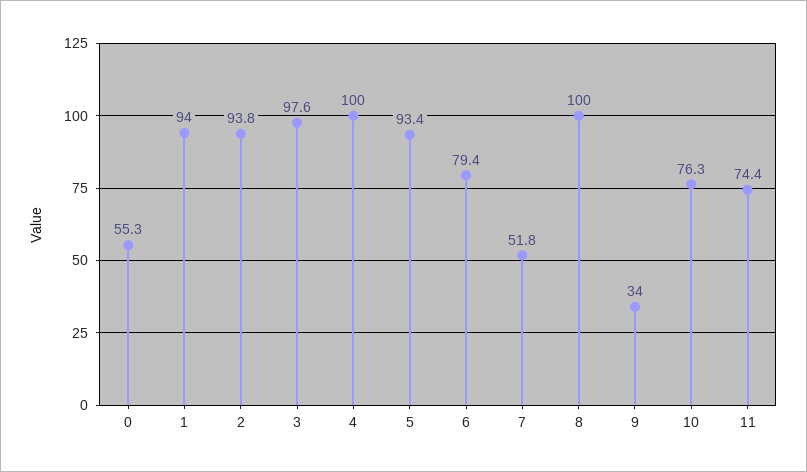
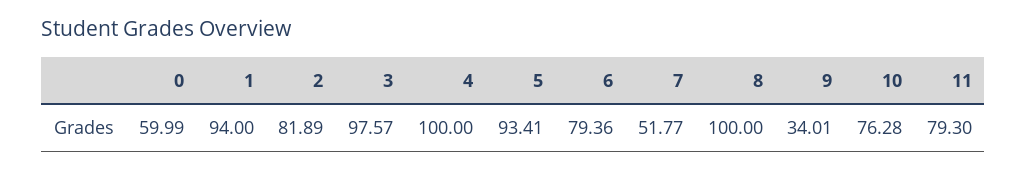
0: 55.3 -> 59.99
2: 93.8 -> 81.89
11: 74.4 -> 79.3

